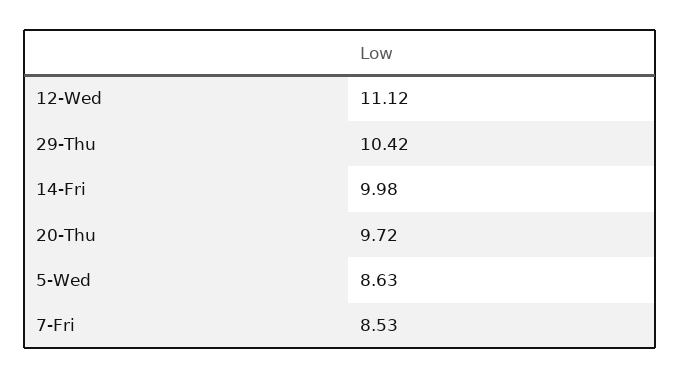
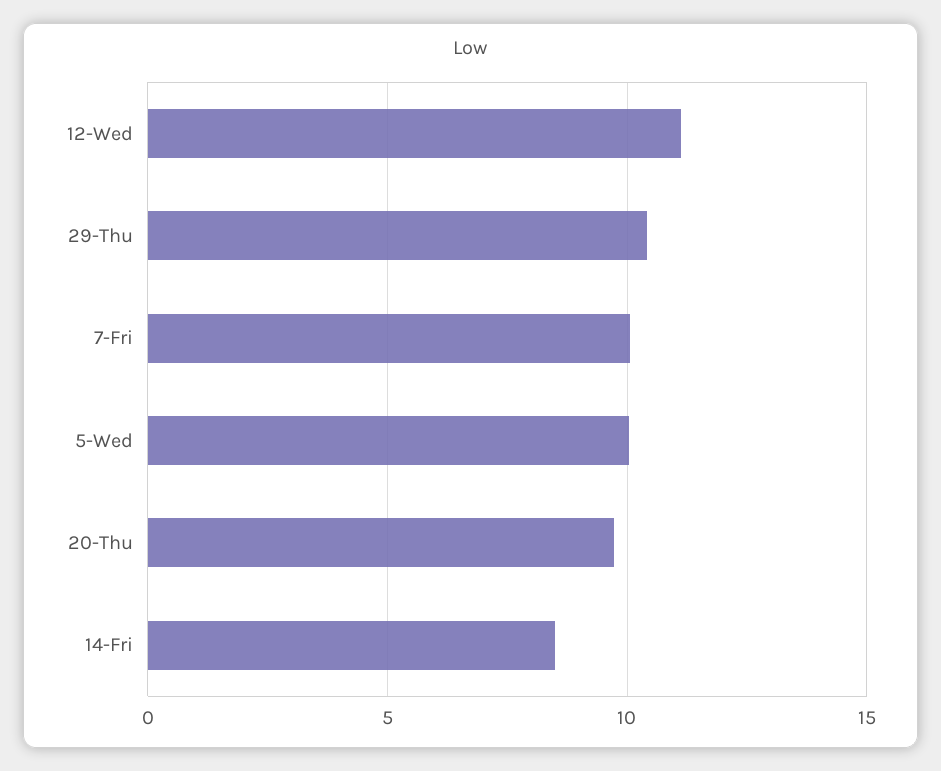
14-Fri: 9.98 -> 8.5
5-Wed: 8.63 -> 10
7-Fri: 8.53 -> 10

